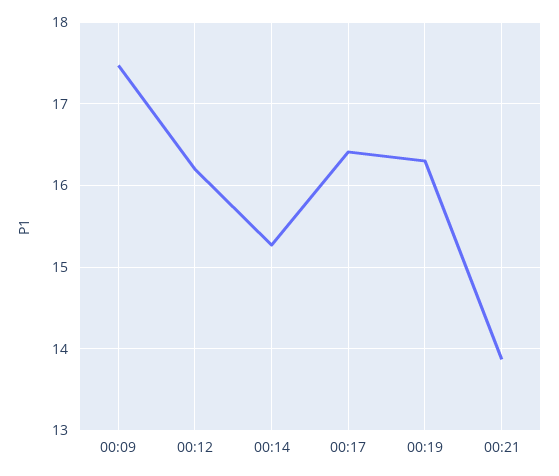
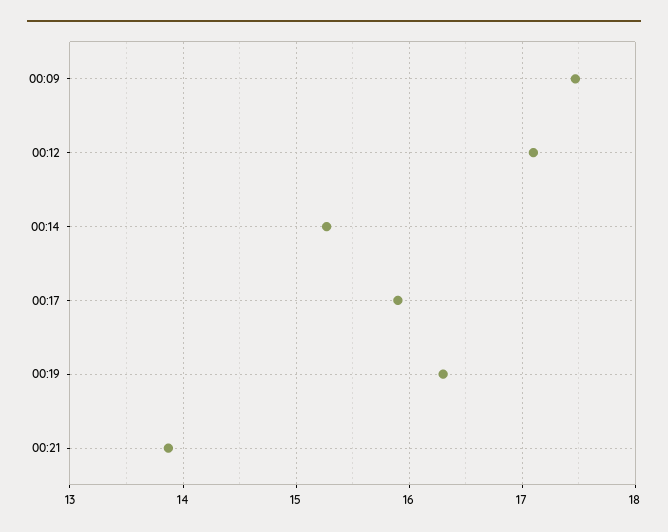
00:12: 16.2 -> 17.1
00:17: 16.4 -> 15.9

